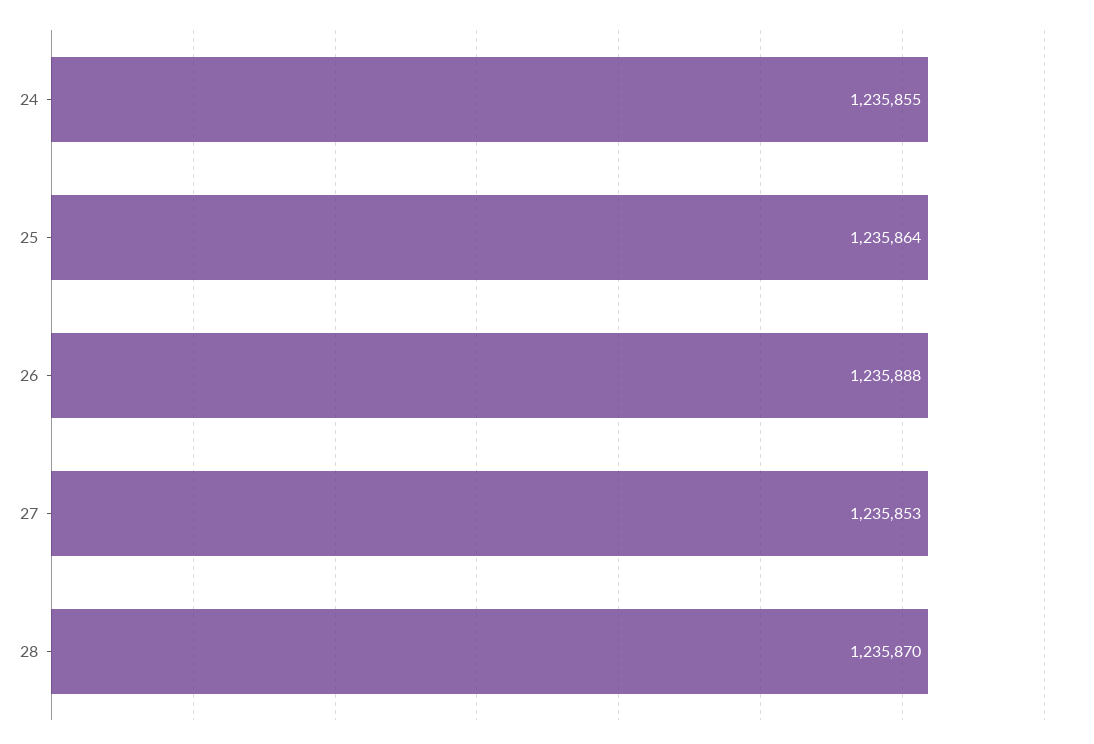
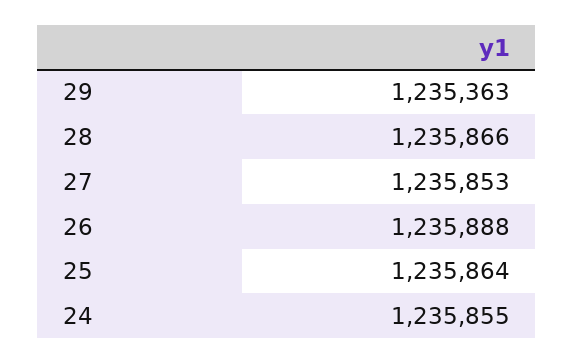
28: 1235870 -> 1235866
29: none -> 1235363

